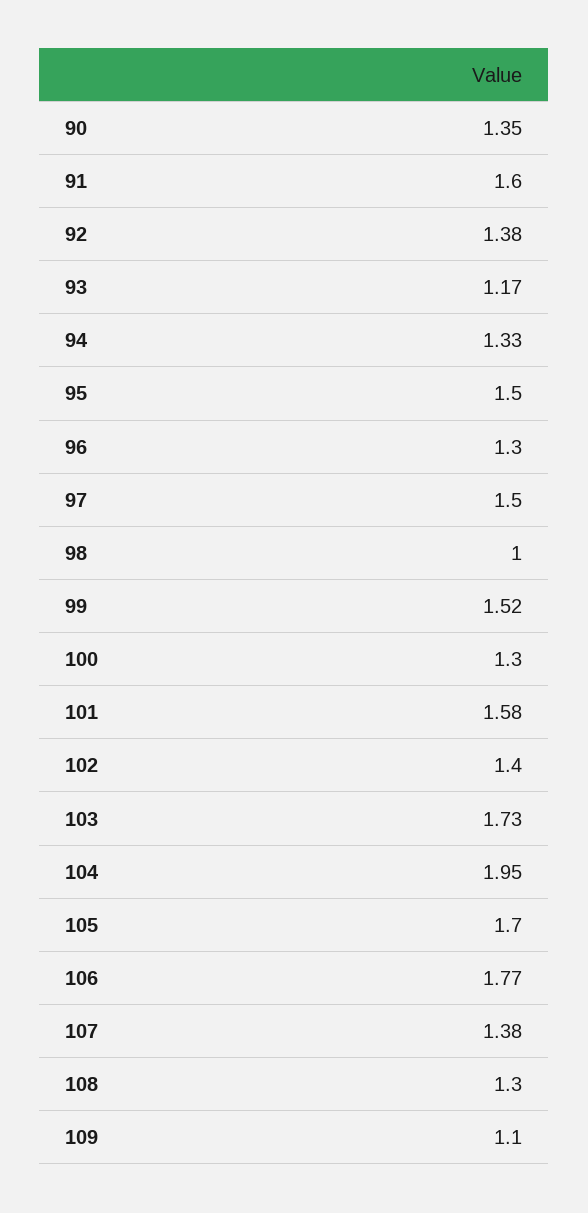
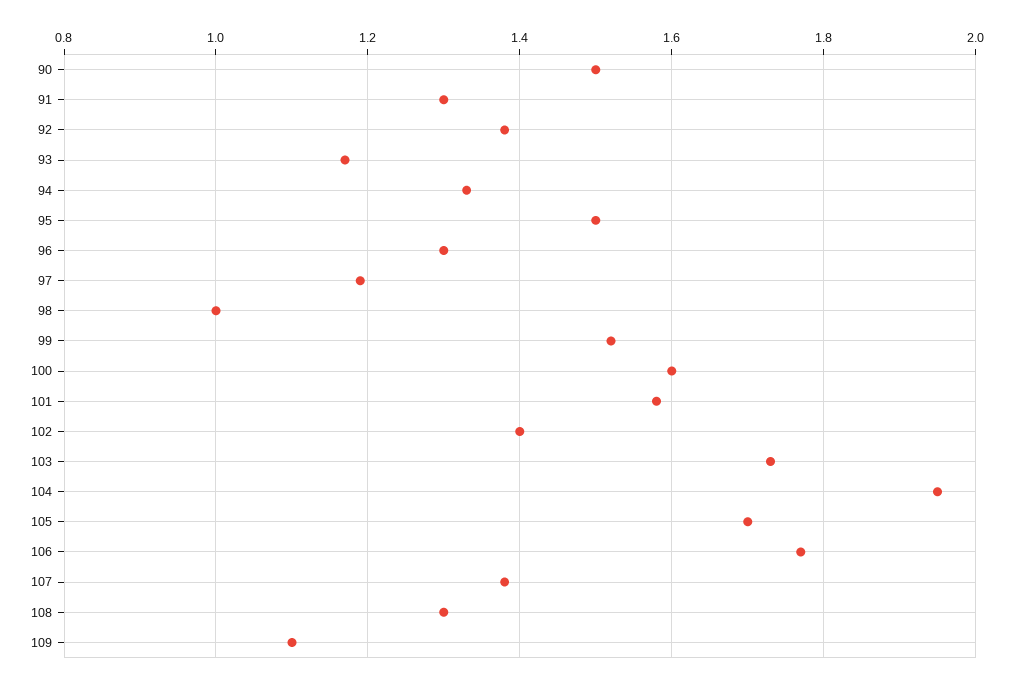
90: 1.35 -> 1.5
91: 1.6 -> 1.3
97: 1.5 -> 1.2
100: 1.3 -> 1.6

